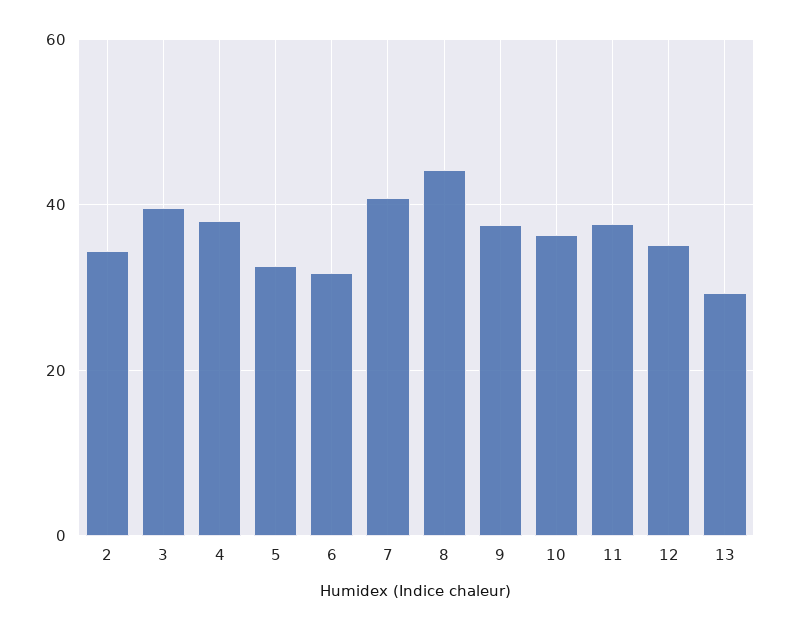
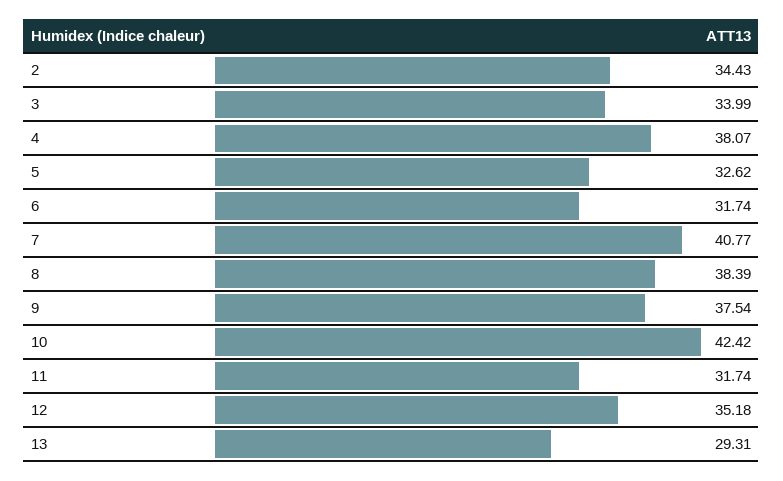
3: 40 -> 33.99
8: 44 -> 38.39
10: 36 -> 42.42
11: 38 -> 31.74

